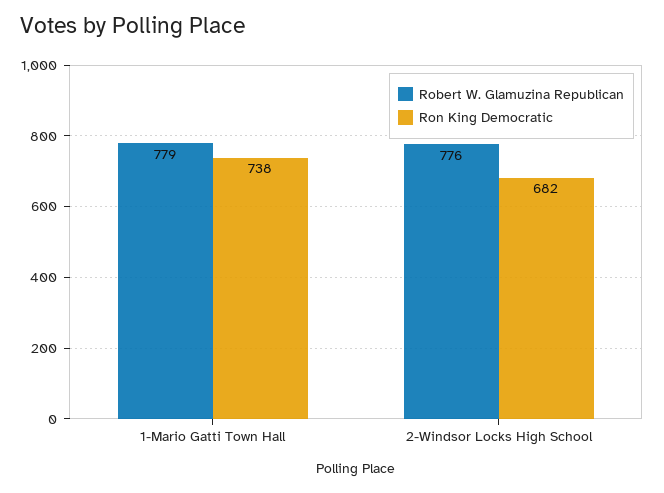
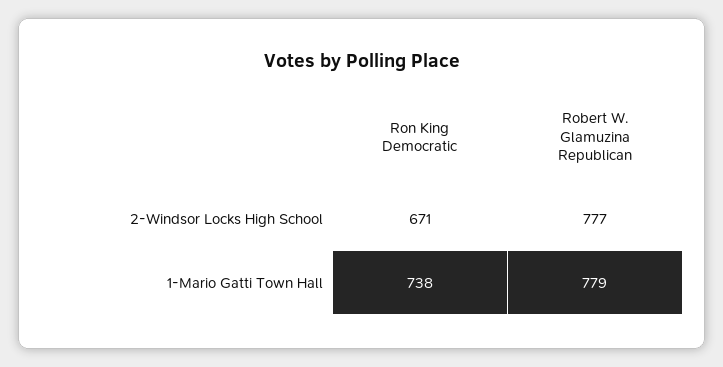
Robert W. Glamuzina Republican, 2-Windsor Locks High School: 776 -> 777
Ron King Democratic, 2-Windsor Locks High School: 682 -> 671

